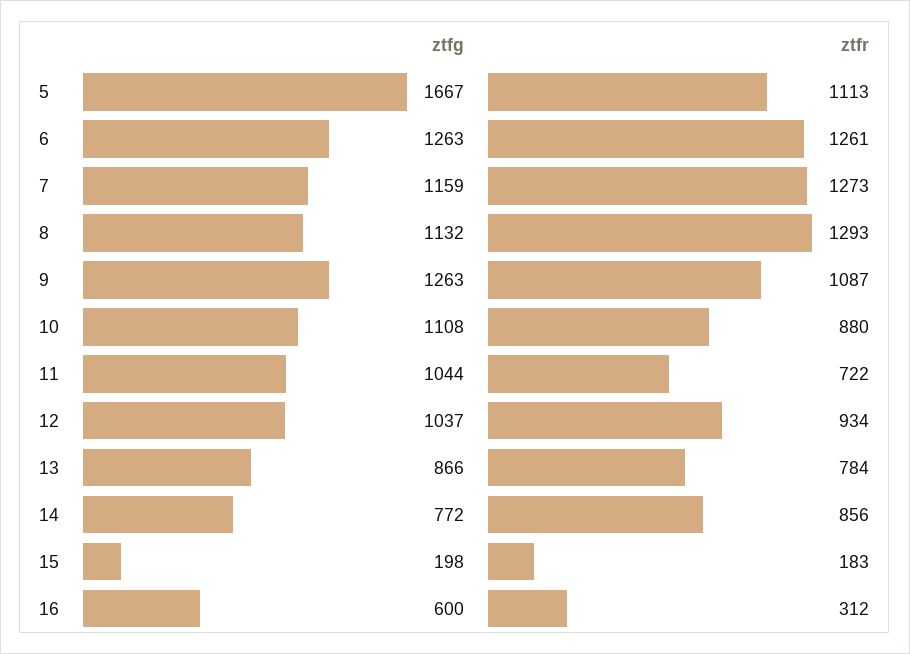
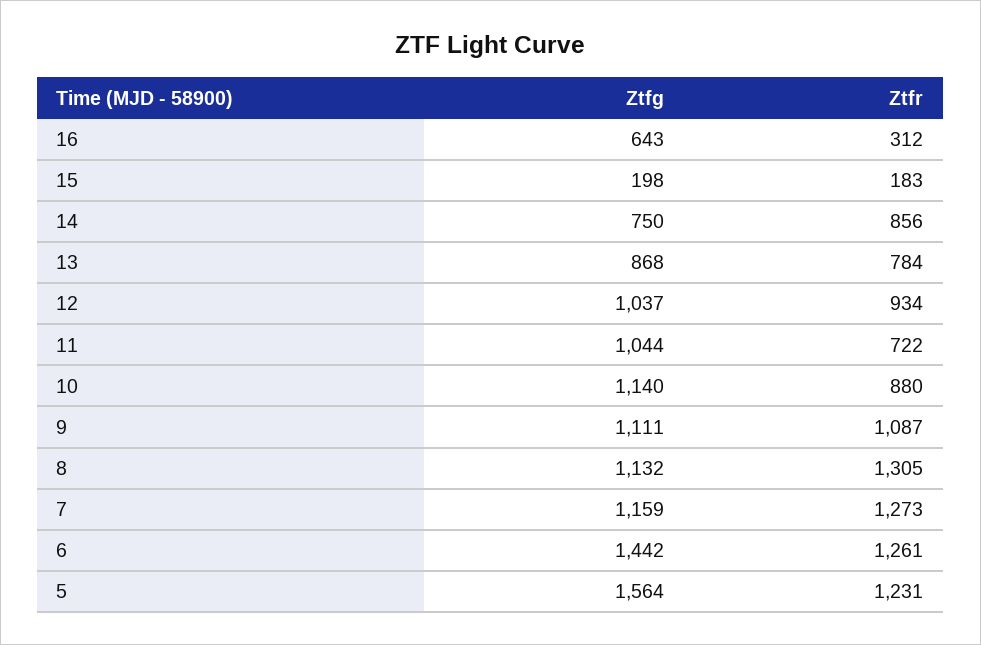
ztfg, 5: 1667 -> 1564
ztfr, 5: 1113 -> 1231
ztfg, 6: 1263 -> 1442
ztfr, 8: 1293 -> 1305
ztfg, 9: 1263 -> 1111
ztfg, 10: 1108 -> 1140
ztfg, 13: 866 -> 868
ztfg, 14: 772 -> 750
ztfg, 16: 600 -> 643

